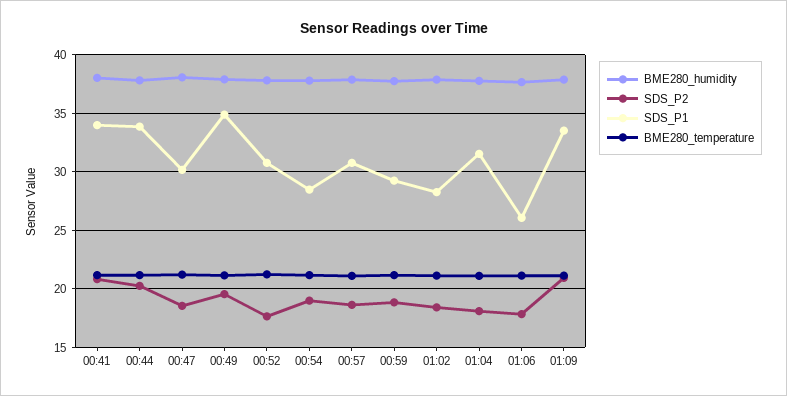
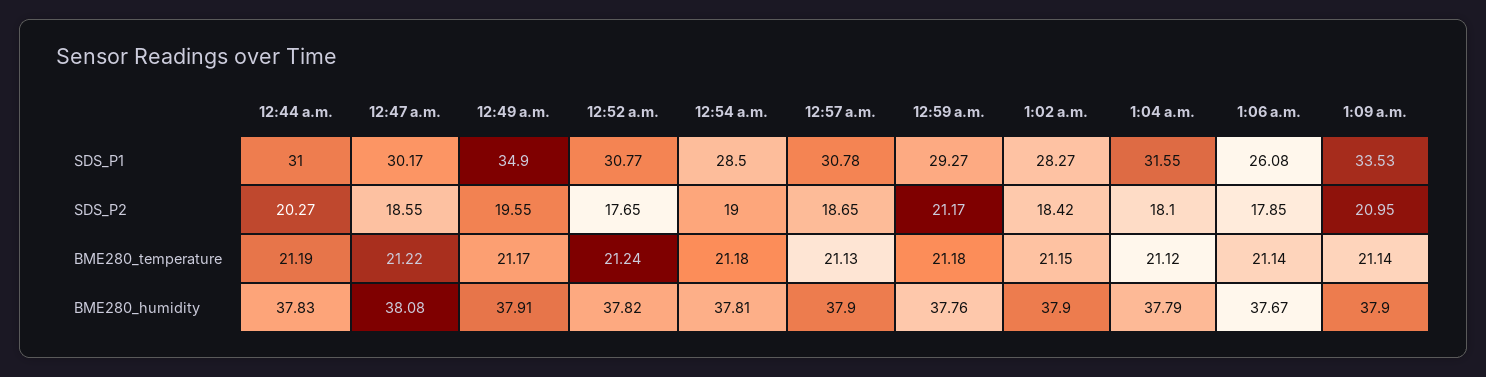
BME280_humidity, 00:41: 38 -> none
SDS_P2, 00:41: 21 -> none
SDS_P1, 00:41: 34 -> none
BME280_temperature, 00:41: 21 -> none
SDS_P1, 00:44: 34 -> 31
SDS_P2, 00:59: 19 -> 21.17

